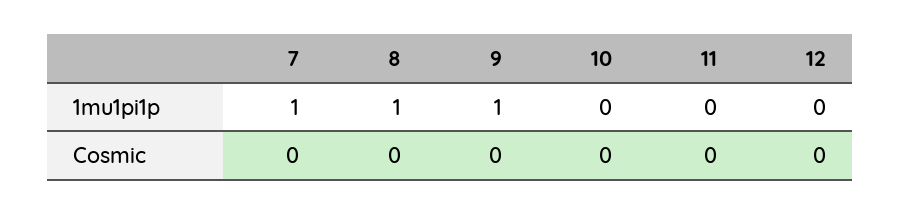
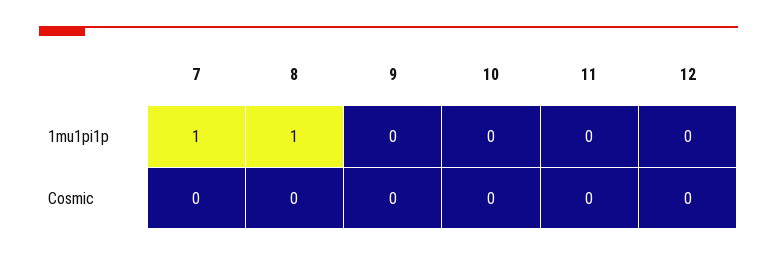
9, 1mu1pi1p: 1 -> 0

